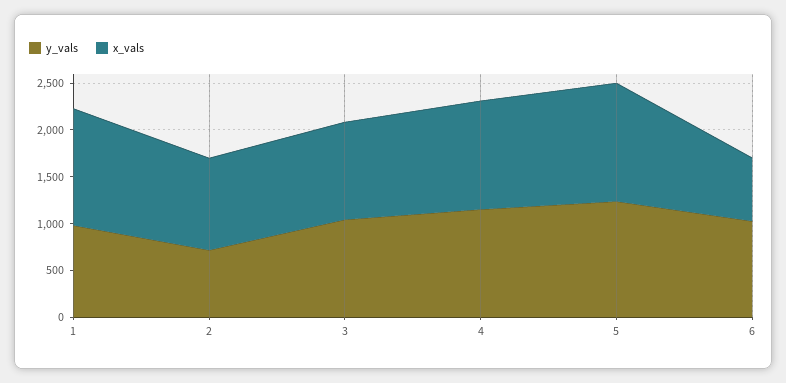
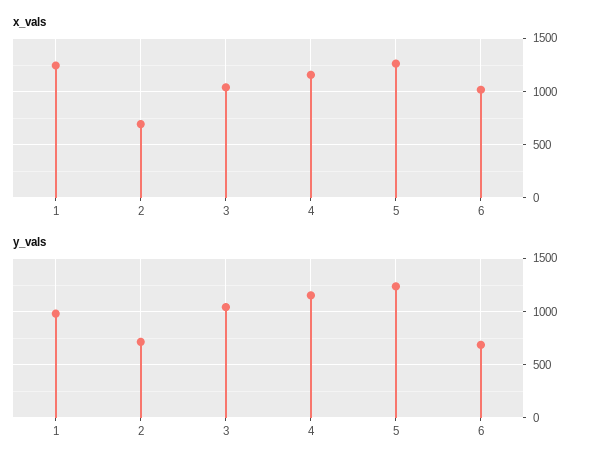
x_vals, 2: 1000 -> 700
y_vals, 6: 1000 -> 700
x_vals, 6: 700 -> 1000

